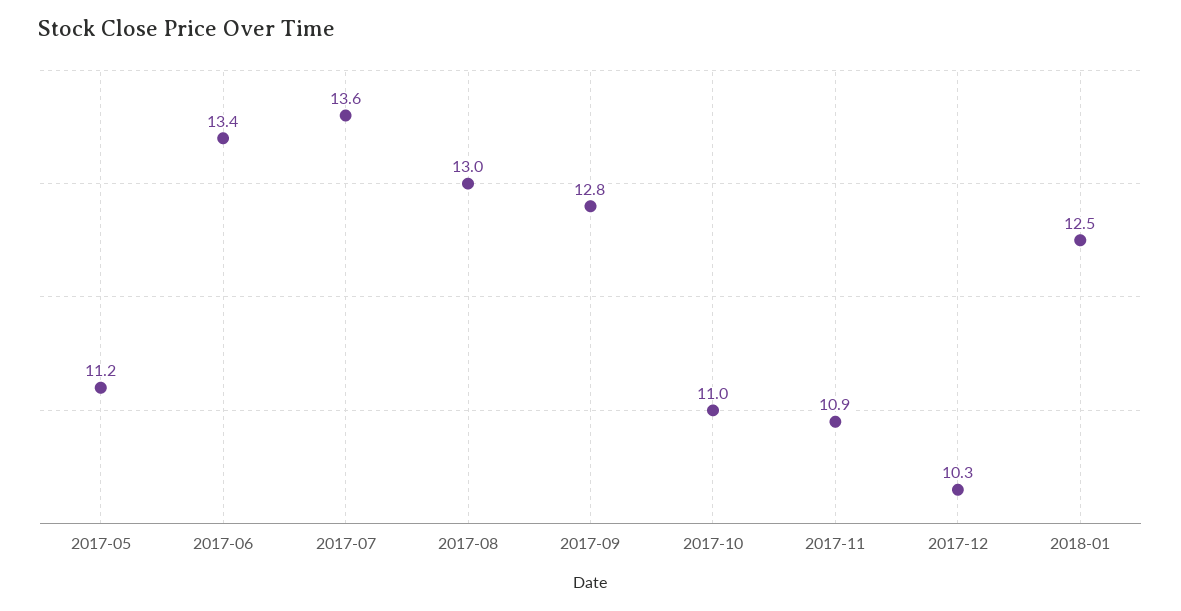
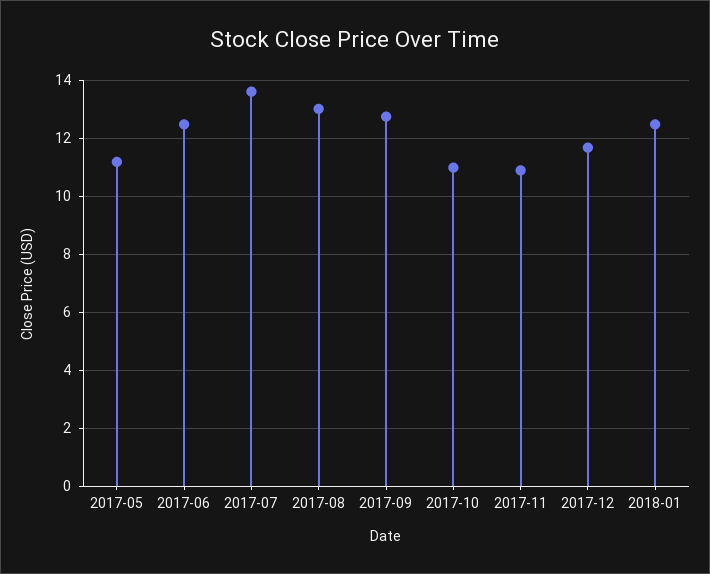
2017-06: 13.4 -> 12.5
2017-12: 10.3 -> 11.75

